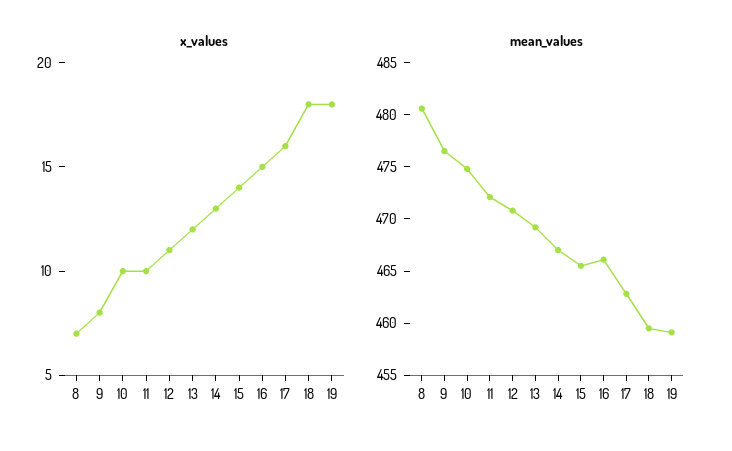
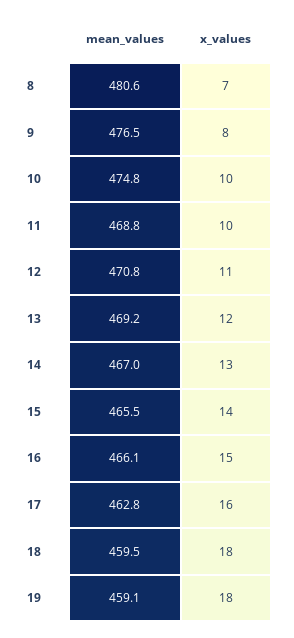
mean_values, 11: 472 -> 468.8

